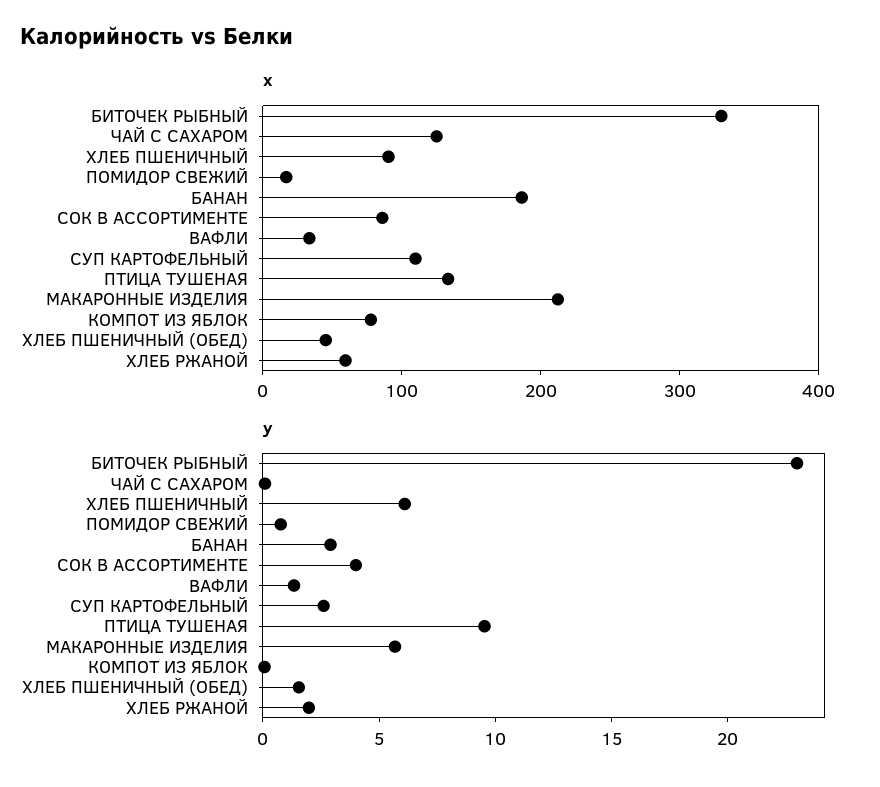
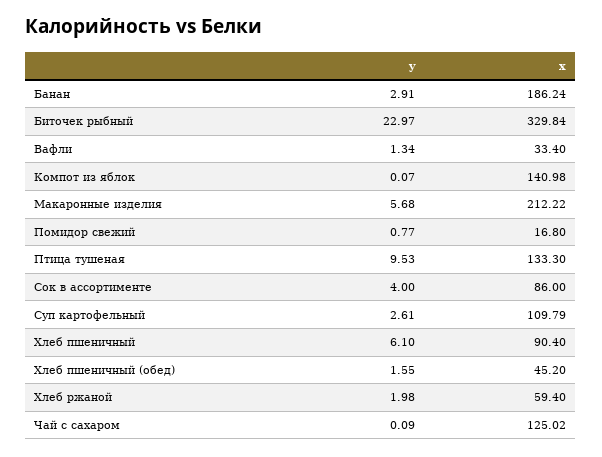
x, КОМПОТ ИЗ ЯБЛОК: 80 -> 140.98

